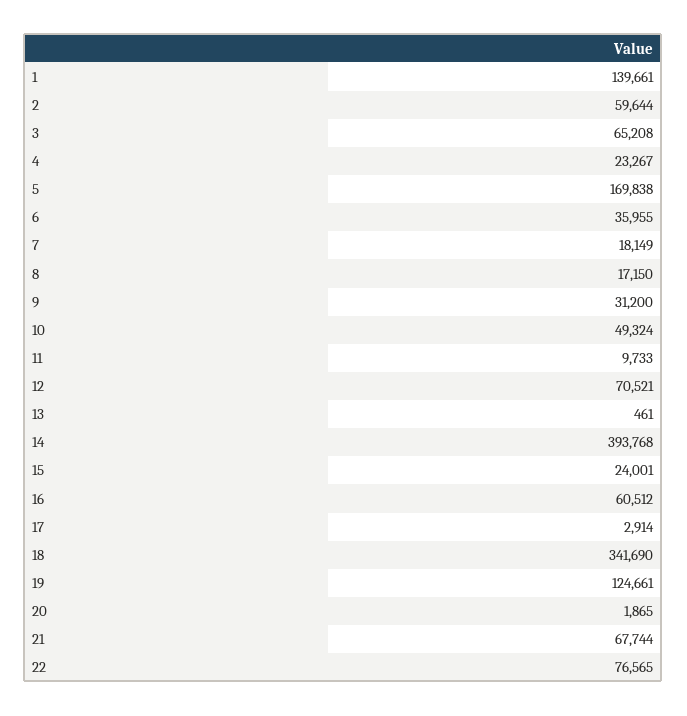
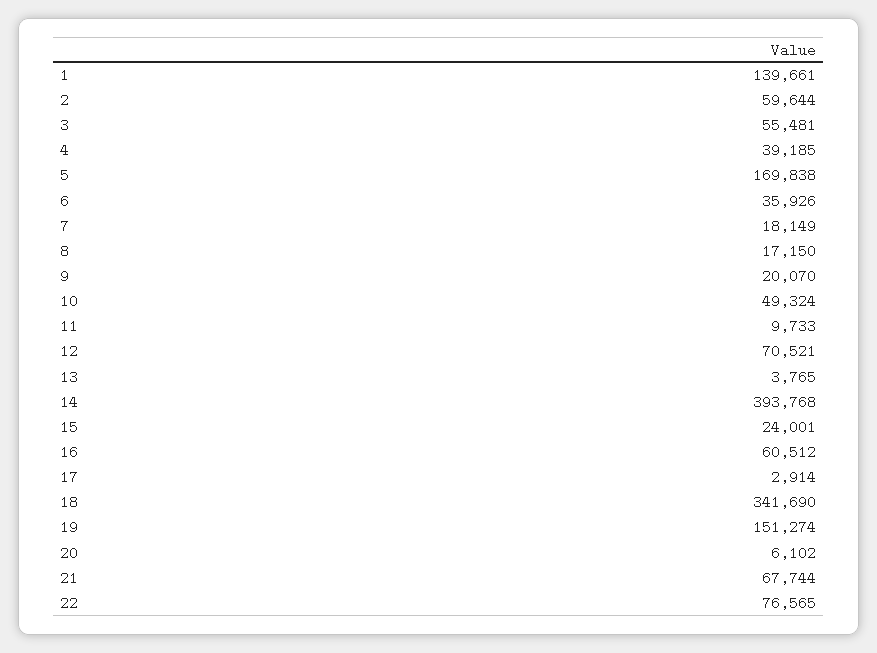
3: 65208 -> 55481
4: 23267 -> 39185
6: 35955 -> 35926
9: 31200 -> 20070
13: 461 -> 3765
19: 124661 -> 151274
20: 1865 -> 6102

